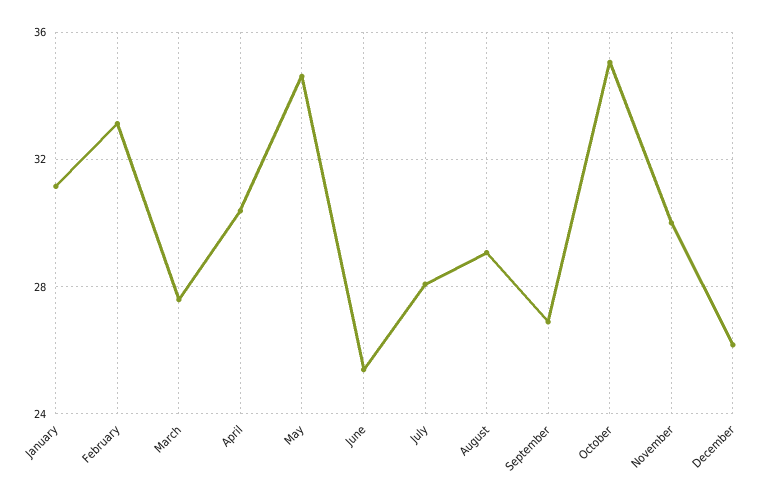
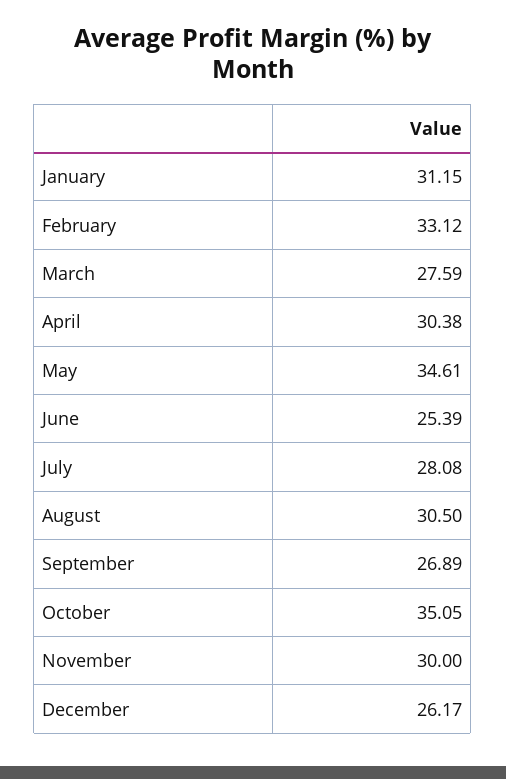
August: 29 -> 30.5

